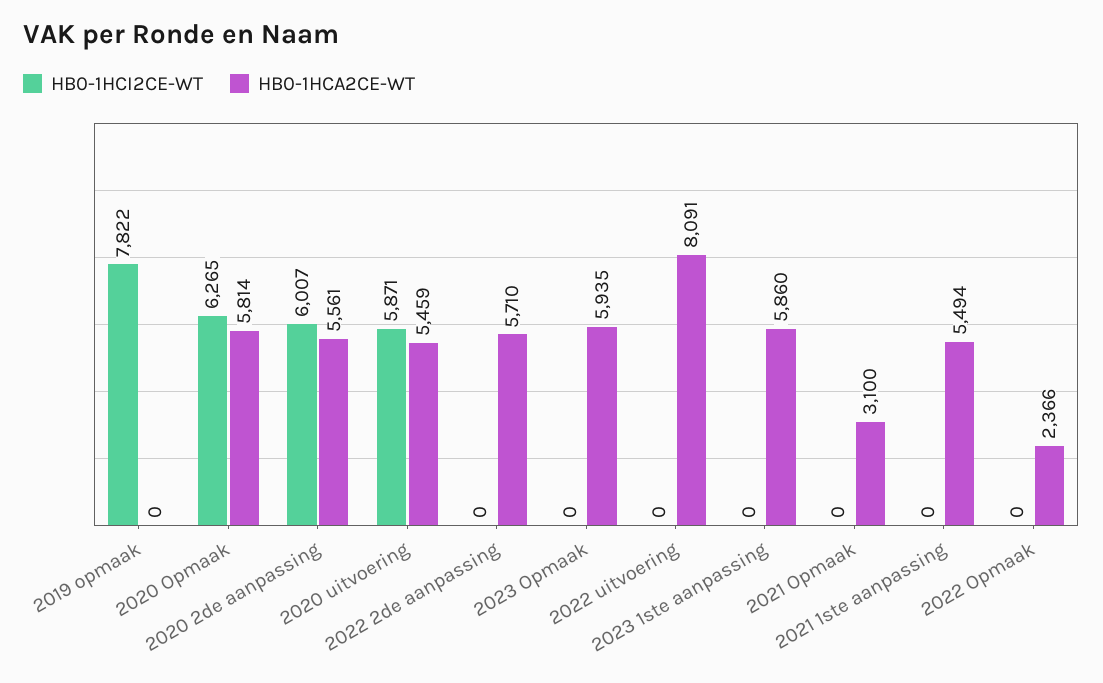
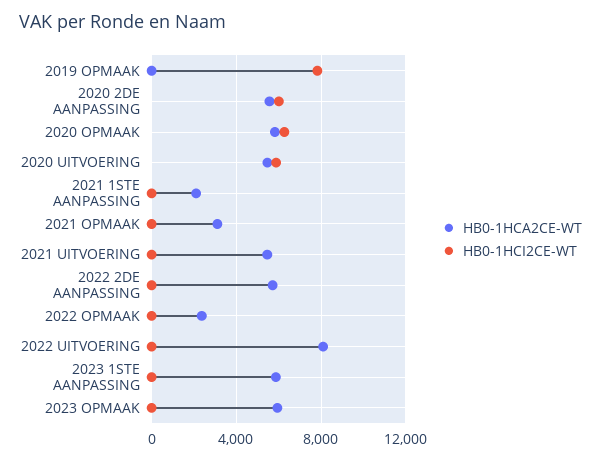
HB0-1HCA2CE-WT, 2021 1ste aanpassing: 5494 -> 2000
HB0-1HCA2CE-WT, 2021 UITVOERING: none -> 5500
HB0-1HCI2CE-WT, 2021 UITVOERING: none -> 0

